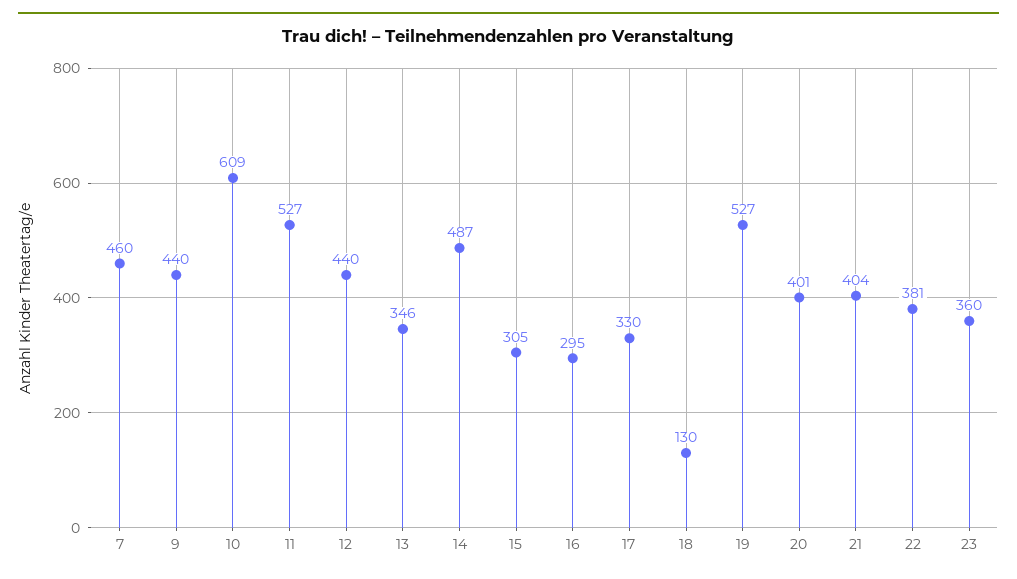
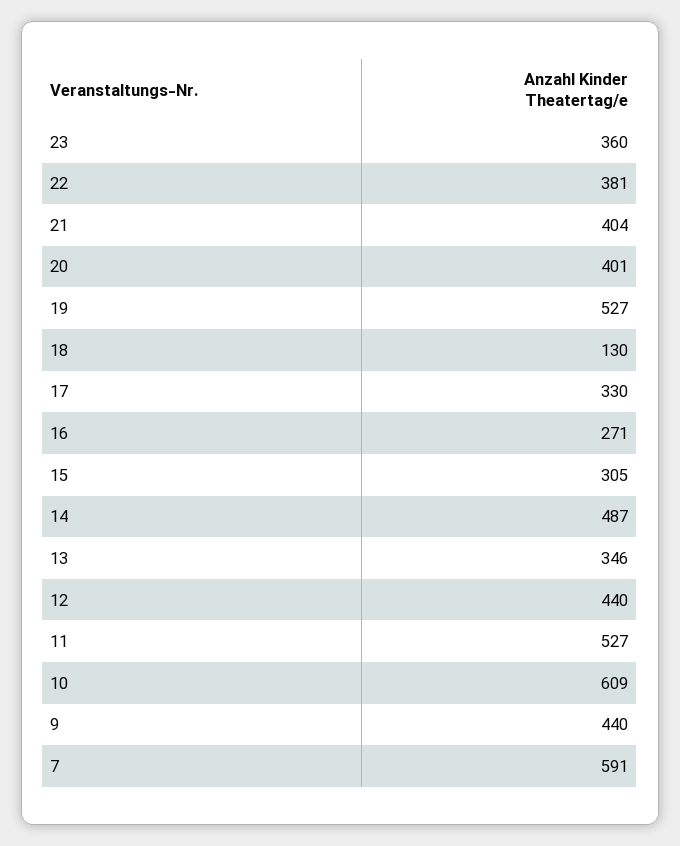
7: 460 -> 591
16: 295 -> 271

